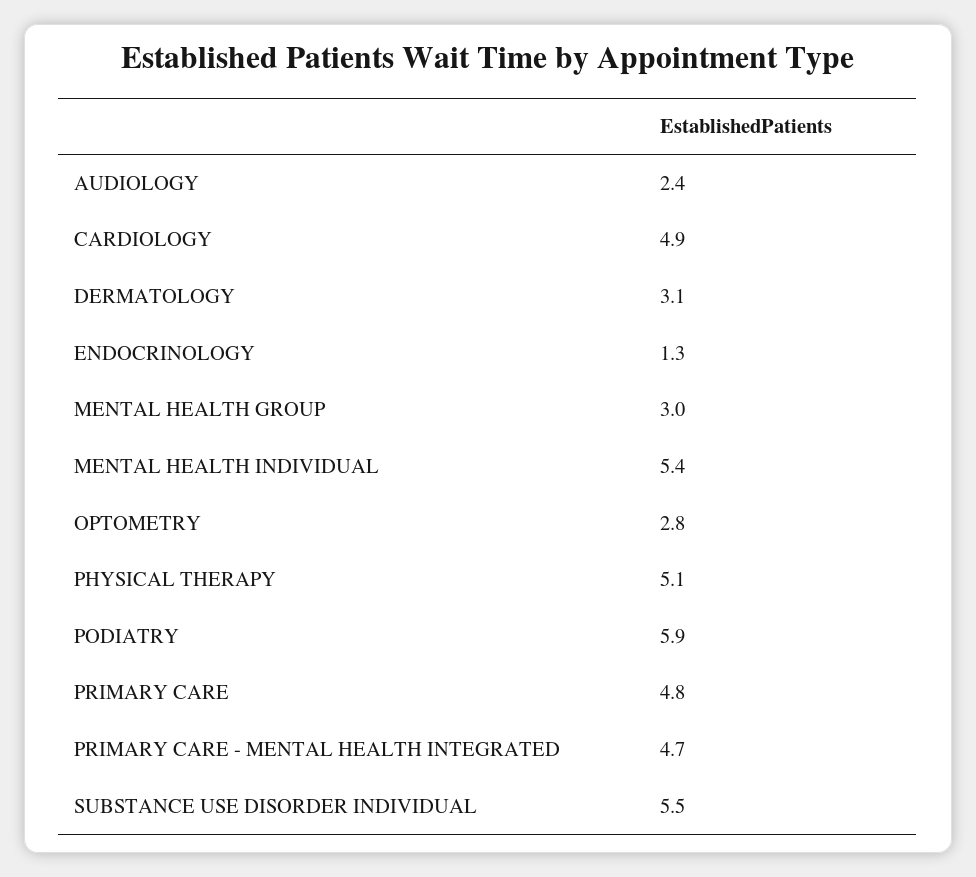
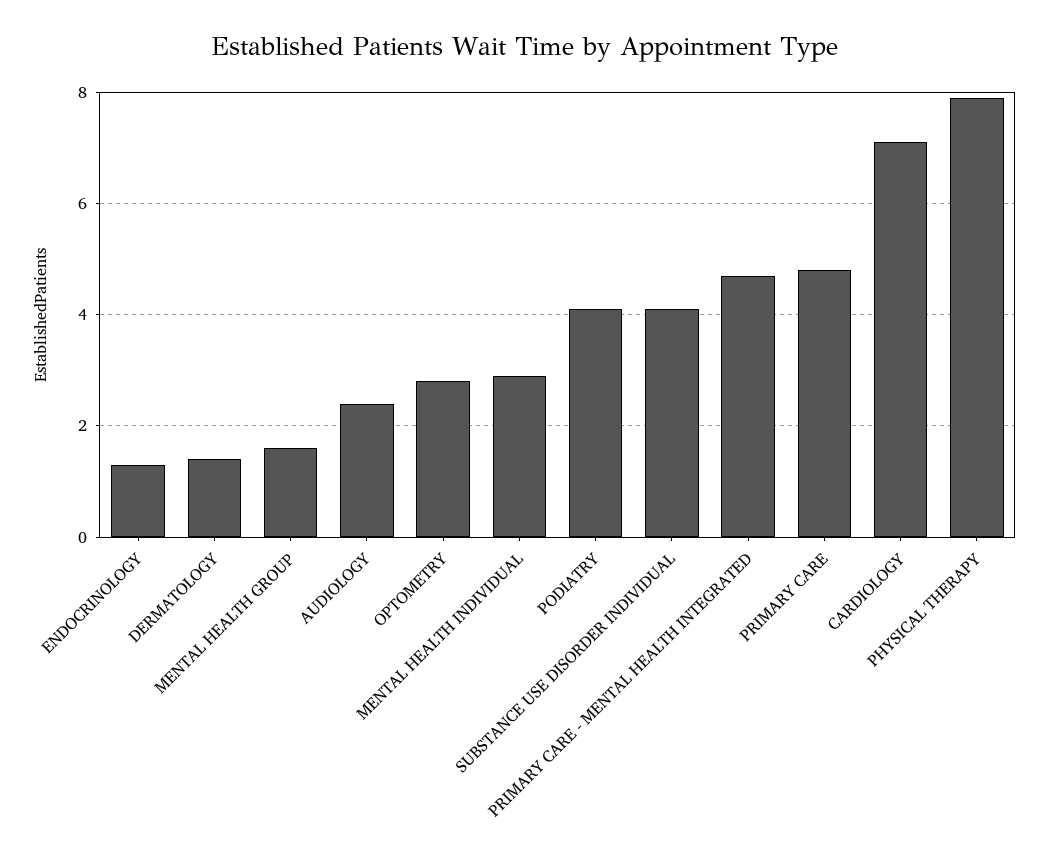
CARDIOLOGY: 4.9 -> 7
DERMATOLOGY: 3.1 -> 1.5
MENTAL HEALTH GROUP: 3 -> 1.5
MENTAL HEALTH INDIVIDUAL: 5.4 -> 3
PHYSICAL THERAPY: 5.1 -> 8
PODIATRY: 5.9 -> 4
SUBSTANCE USE DISORDER INDIVIDUAL: 5.5 -> 4

